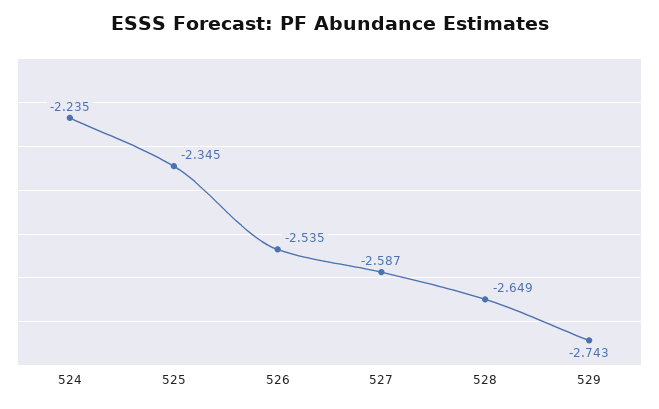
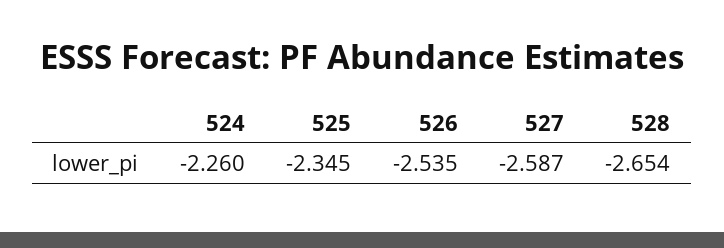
524: -2.235 -> -2.26
528: -2.649 -> -2.654
529: -2.743 -> none

